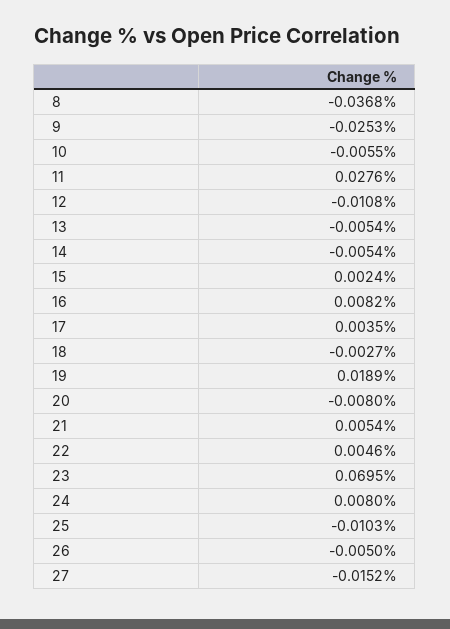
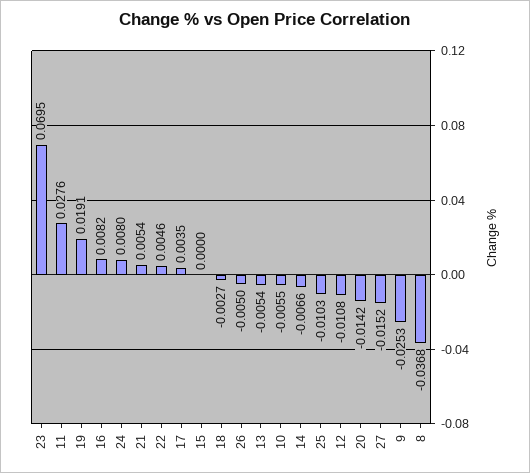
14: -0.0054 -> -0.0066
15: 0.0024 -> 0
19: 0.0189 -> 0.0191
20: -0.008 -> -0.0142

